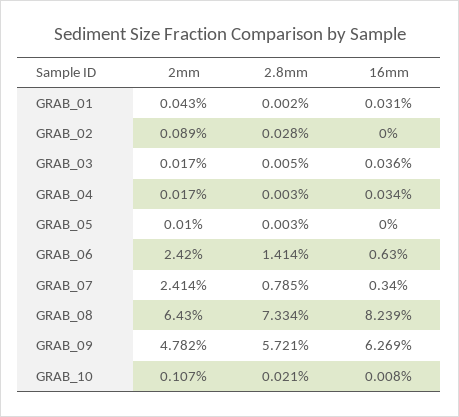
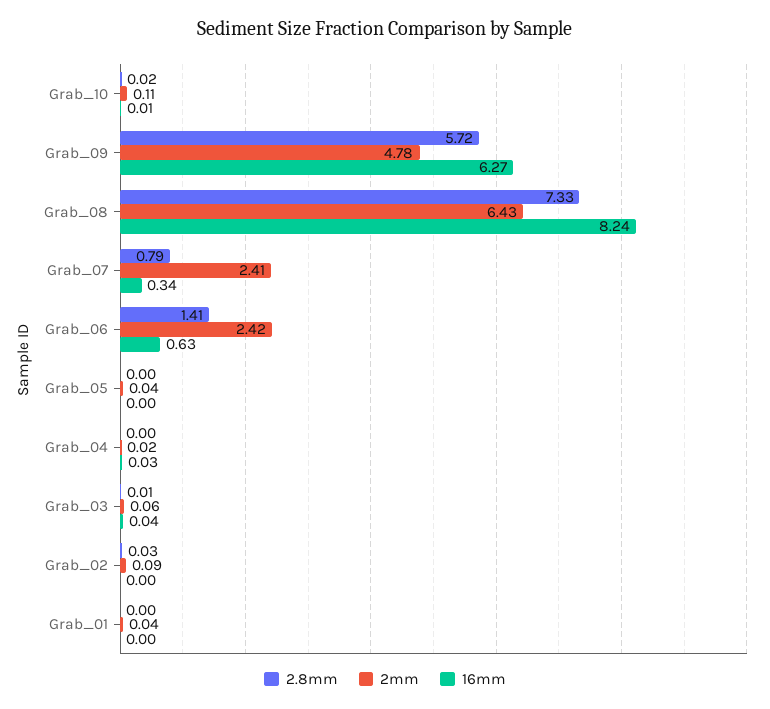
16mm, GRAB_01: 0.031 -> 0
2mm, GRAB_03: 0.017 -> 0.06
2mm, GRAB_05: 0.01 -> 0.04

